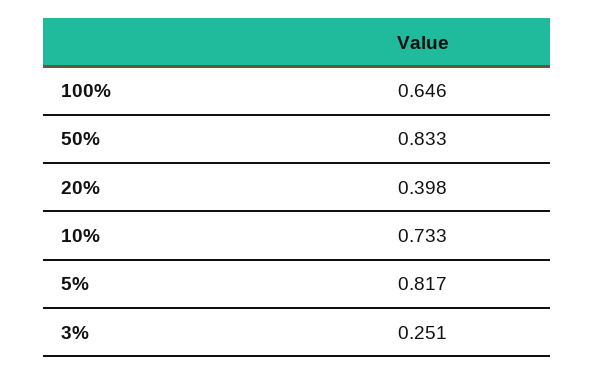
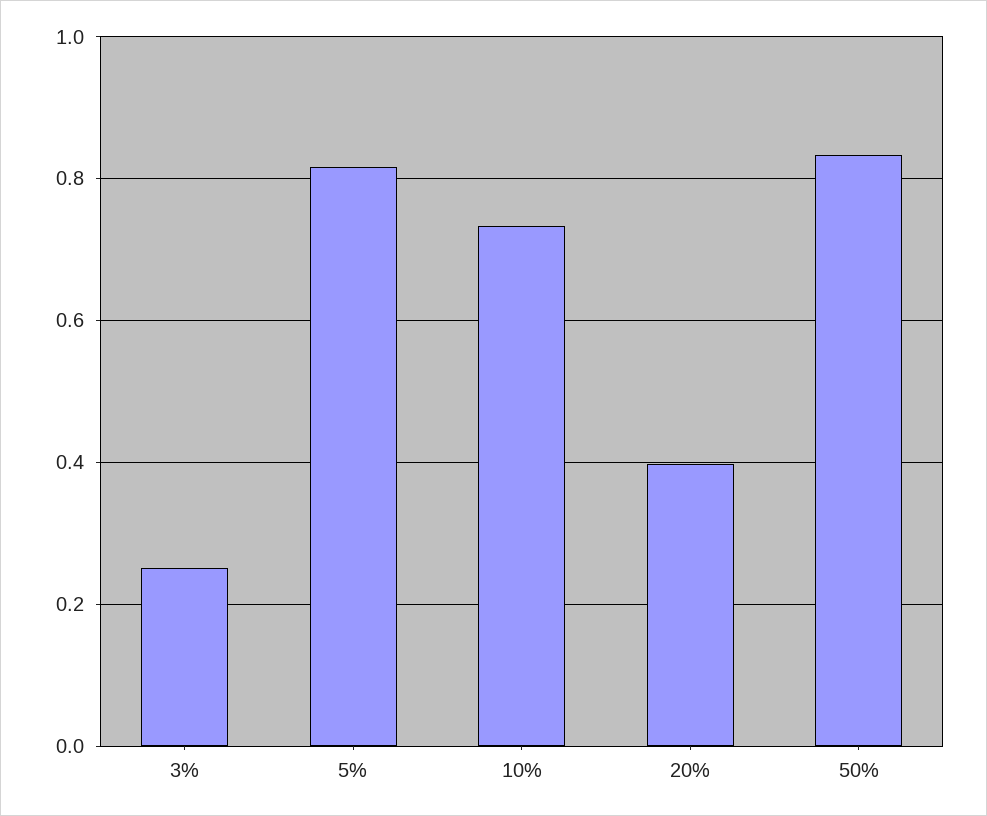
100%: 0.646 -> none

